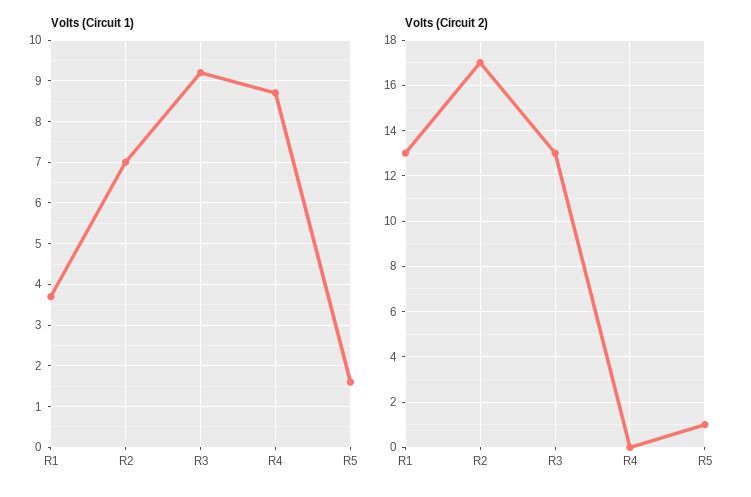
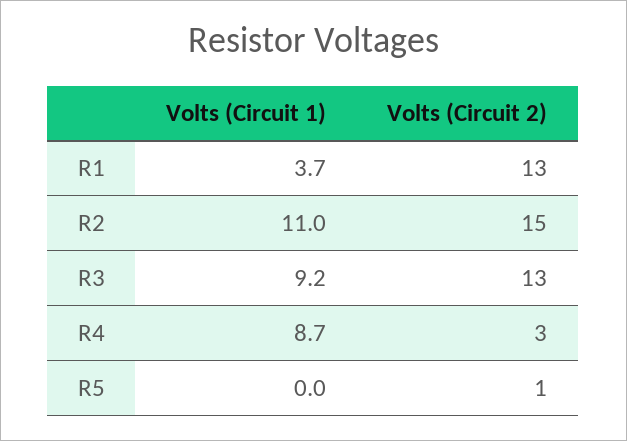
Volts (Circuit 1), R2: 7 -> 11
Volts (Circuit 1), R5: 1.5 -> 0
Volts (Circuit 2), R2: 17 -> 15
Volts (Circuit 2), R4: 0 -> 3

